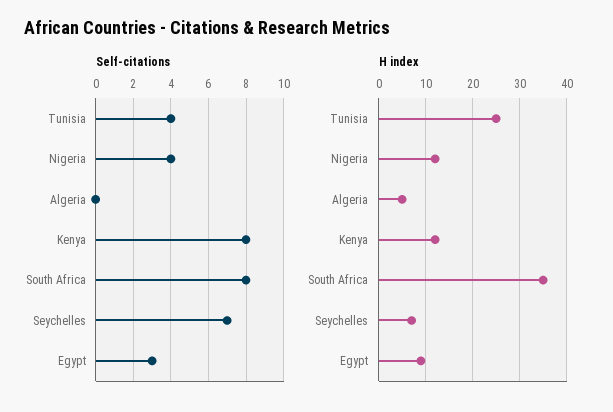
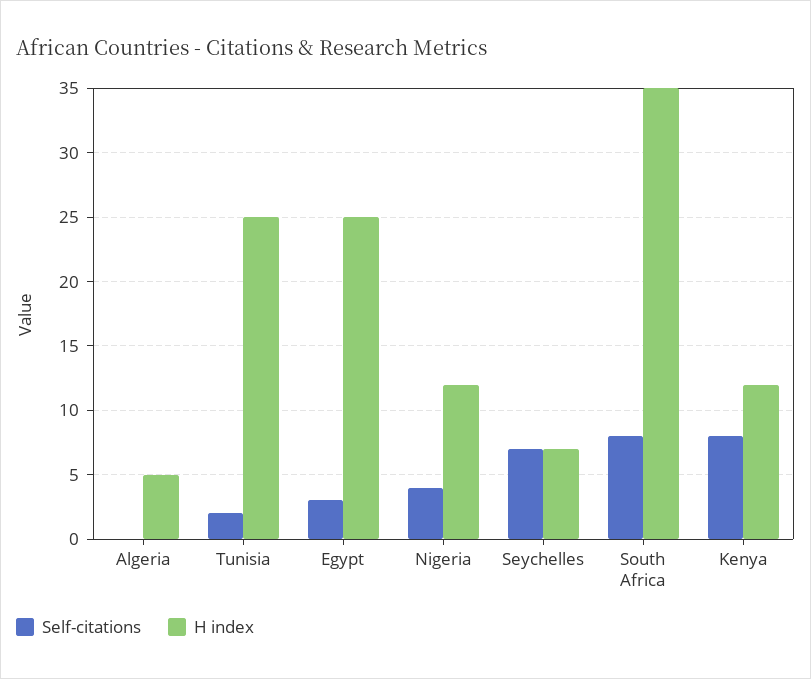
Self-citations, Tunisia: 4 -> 2
H index, Egypt: 10 -> 25

